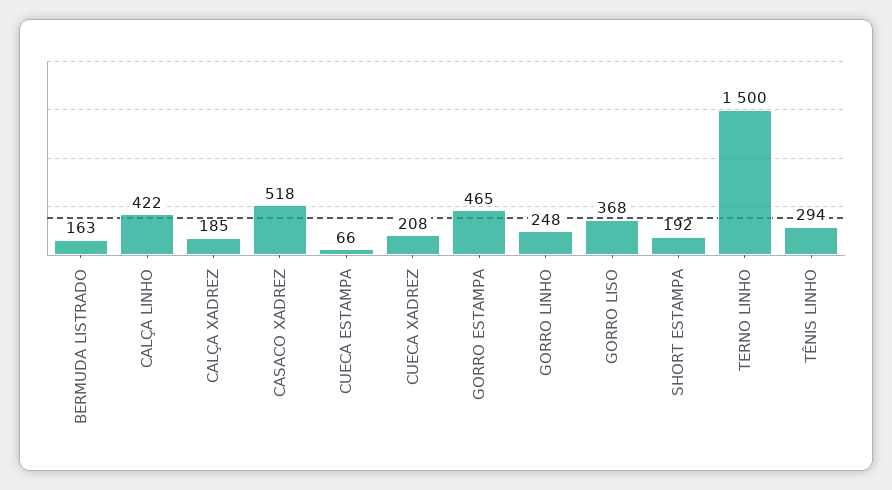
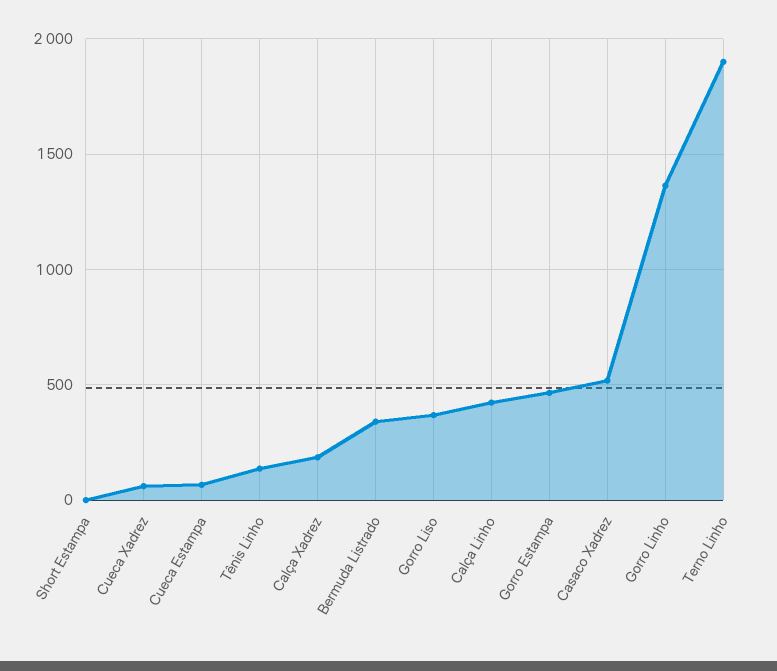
BERMUDA LISTRADO: 163 -> 350
CUECA XADREZ: 208 -> 50
GORRO LINHO: 248 -> 1350
SHORT ESTAMPA: 192 -> 0
TERNO LINHO: 1500 -> 1900
TÊNIS LINHO: 294 -> 150

